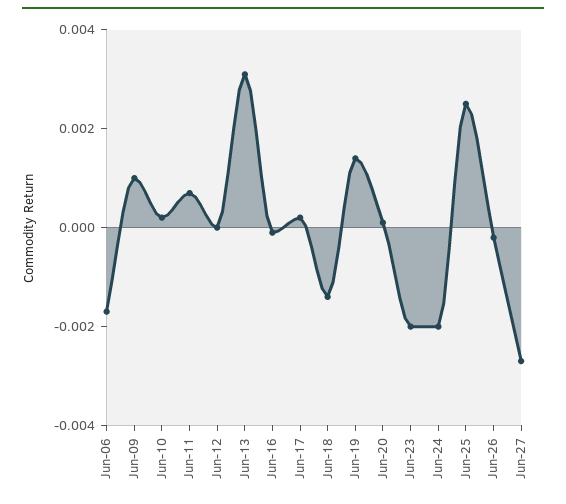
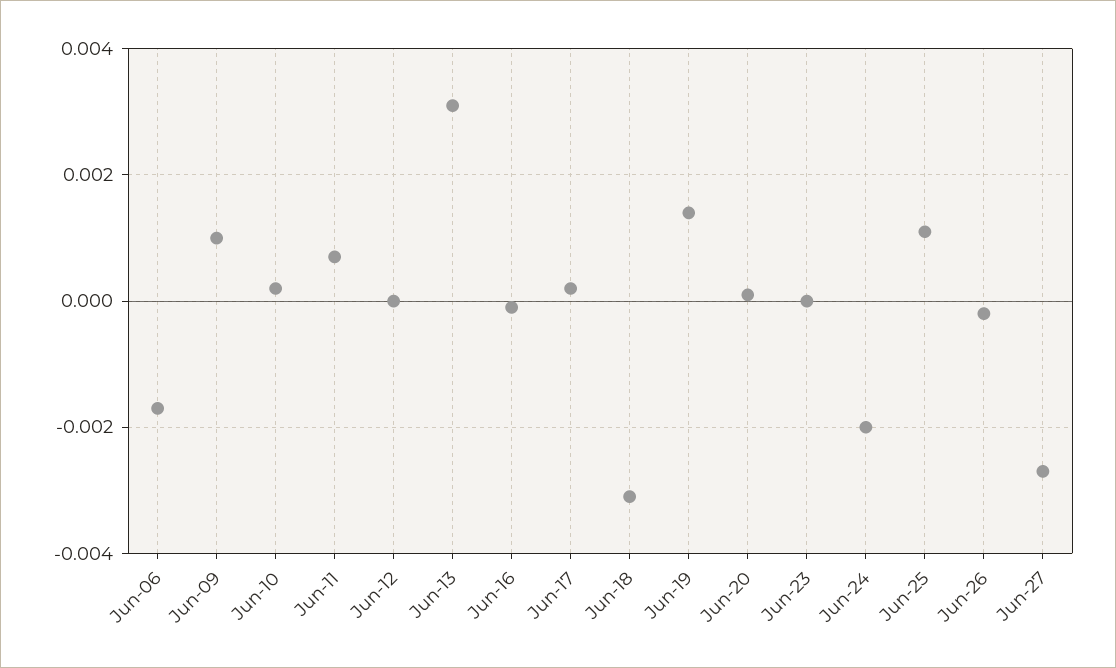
Jun-18: -0.0015 -> -0.003
Jun-23: -0.002 -> 0
Jun-25: 0.0025 -> 0.001

